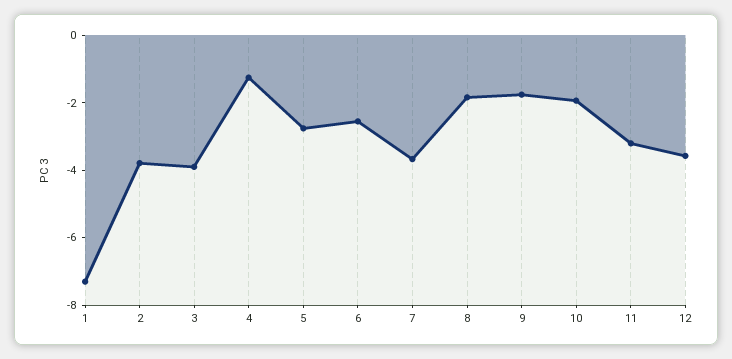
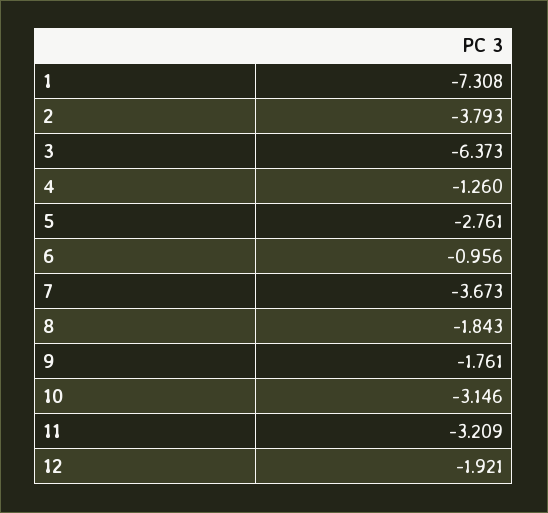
3: -4 -> -6.373
6: -2.5 -> -0.956
10: -2 -> -3.146
12: -3.5 -> -1.921

